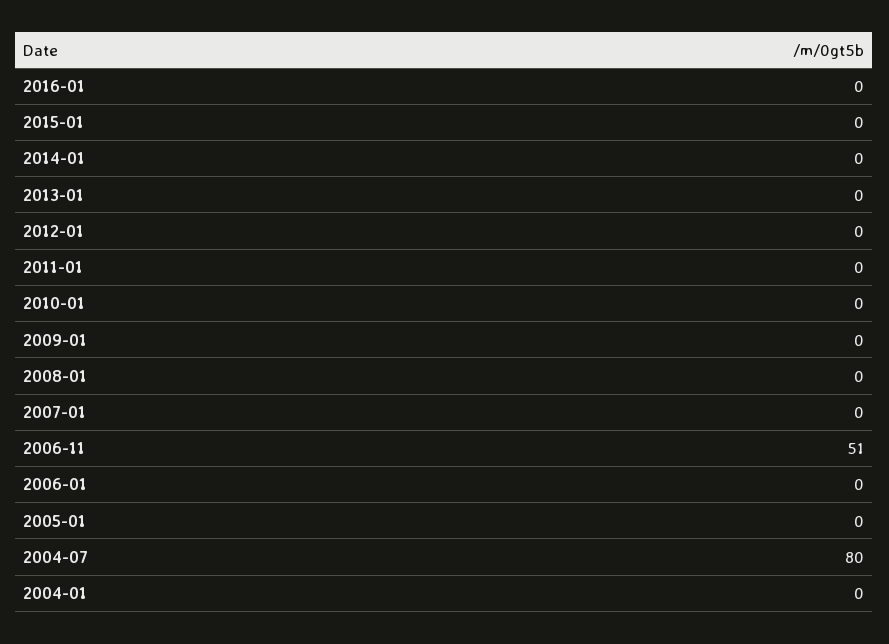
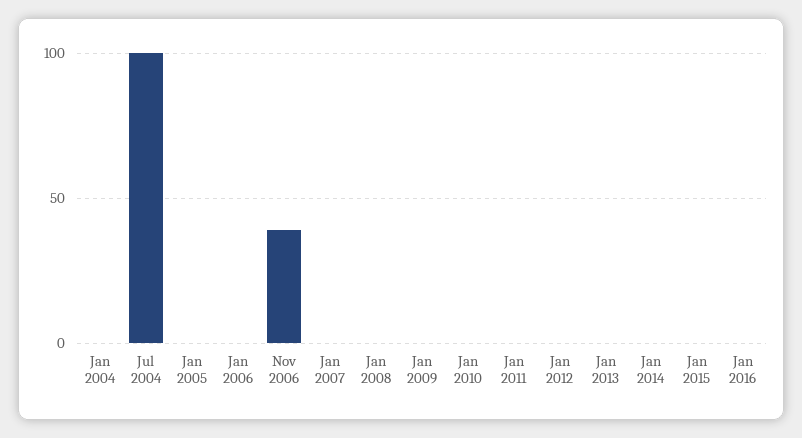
2006-11: 51 -> 40
2004-07: 80 -> 100

